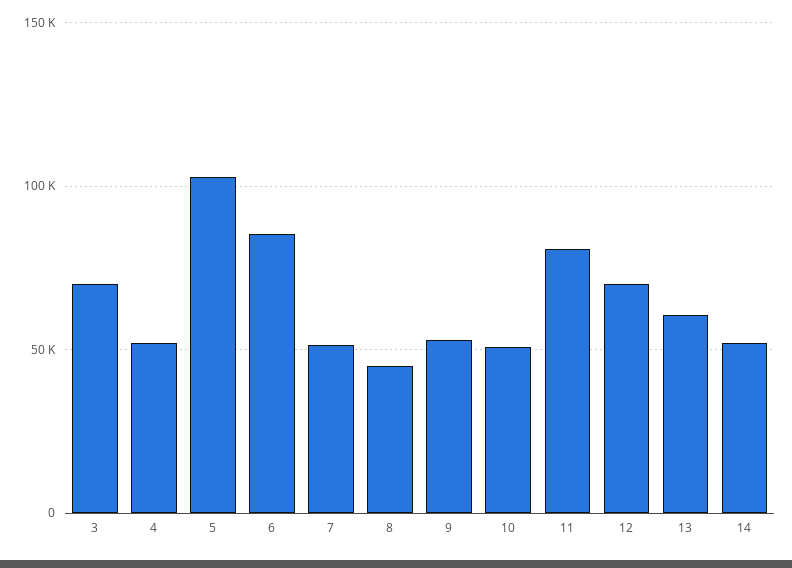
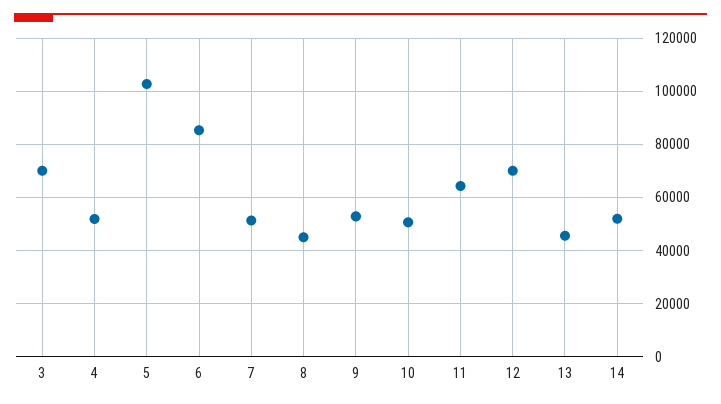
11: 80000 -> 65000
13: 60000 -> 45000

